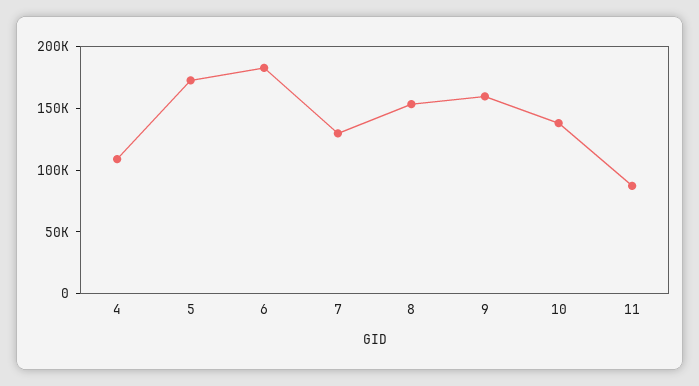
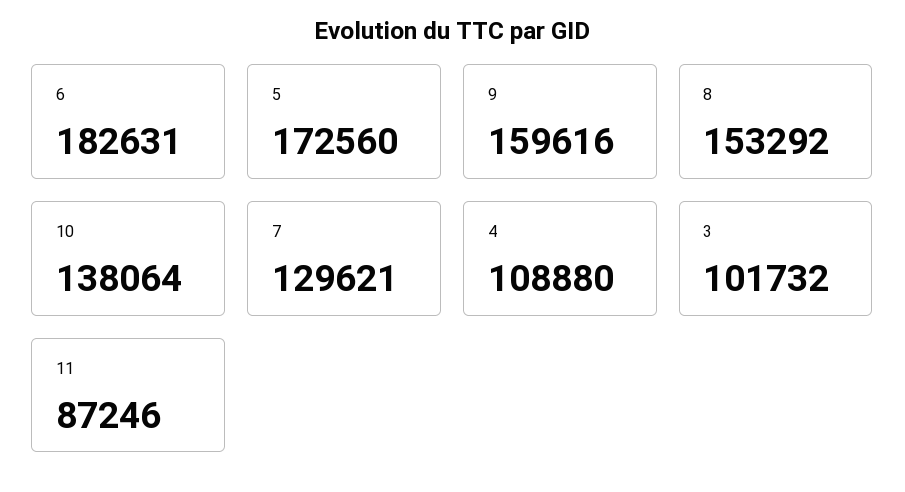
3: none -> 101732

